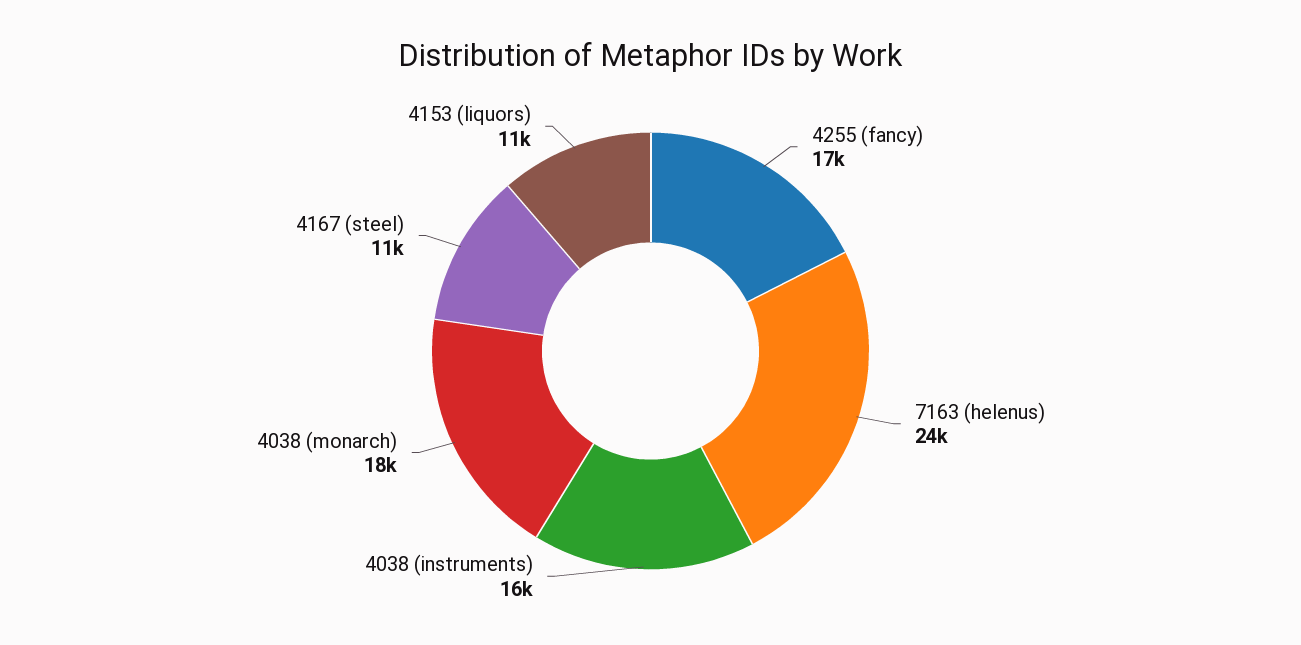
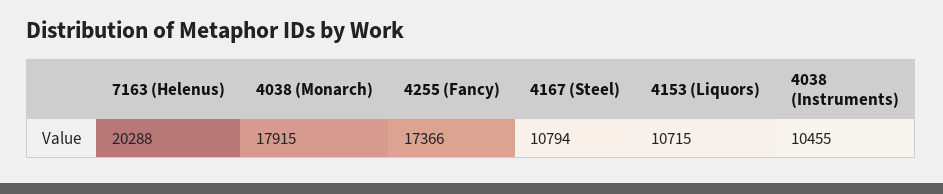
7163 (helenus): 24000 -> 20288
4038 (instruments): 16000 -> 10455

